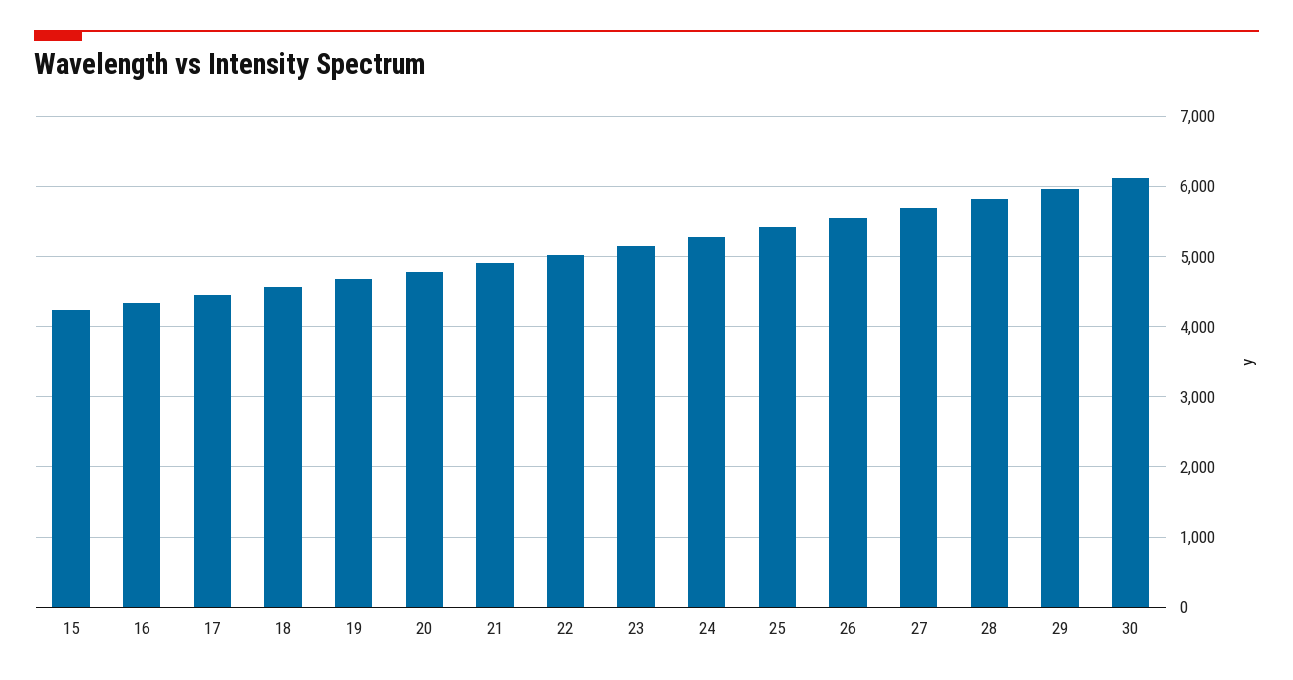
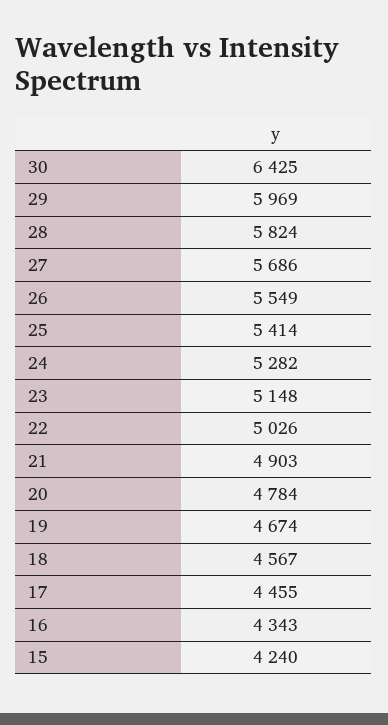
30: 6100 -> 6425

